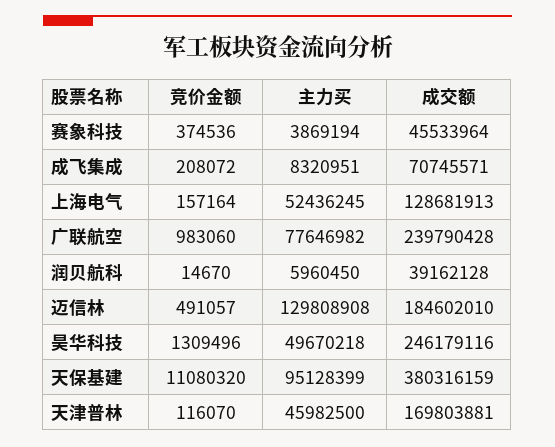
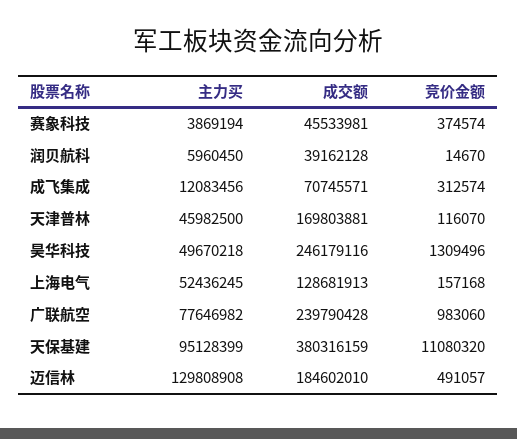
竞价金额, 赛象科技: 374536 -> 374574
成交额, 赛象科技: 45533964 -> 45533981
竞价金额, 成飞集成: 208072 -> 312574
主力买, 成飞集成: 8320951 -> 12083456
竞价金额, 上海电气: 157164 -> 157168

